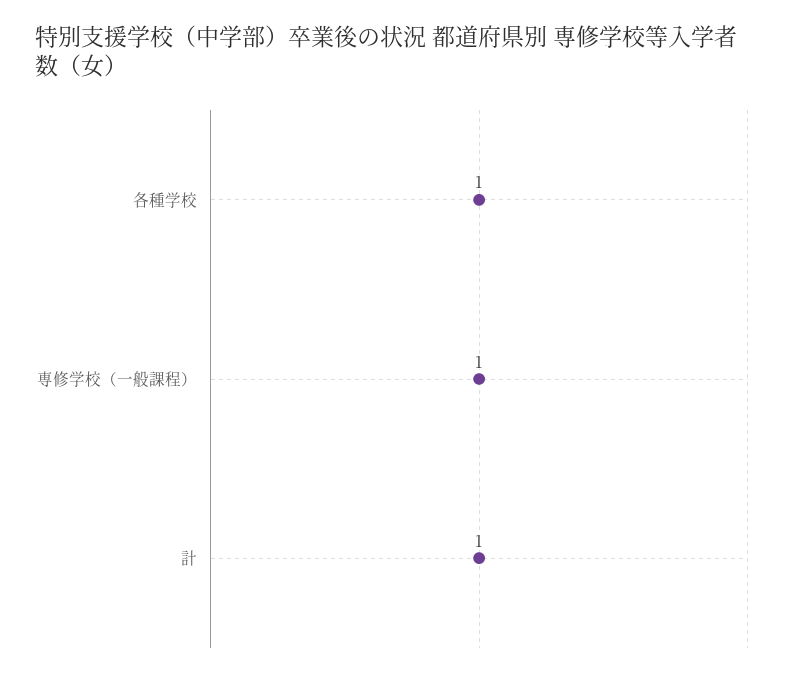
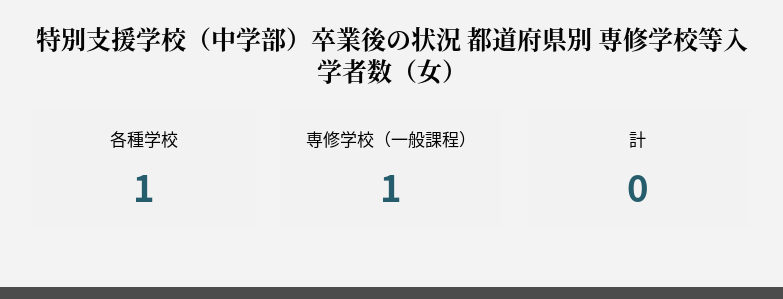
計: 1 -> 0

